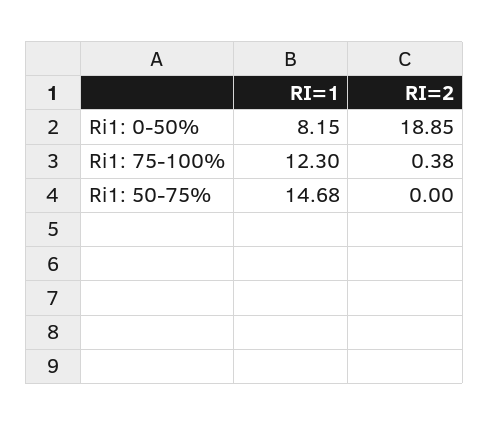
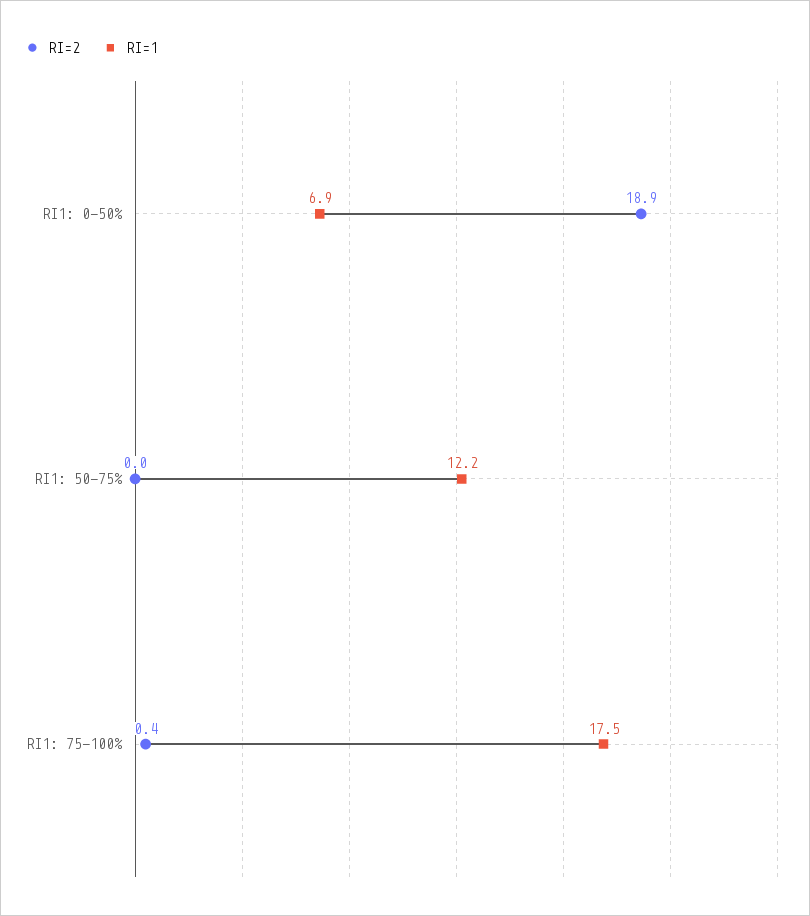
RI=1, Ri1: 0-50%: 8.15 -> 6.9
RI=1, Ri1: 75-100%: 12.3 -> 17.5
RI=1, Ri1: 50-75%: 14.68 -> 12.2

